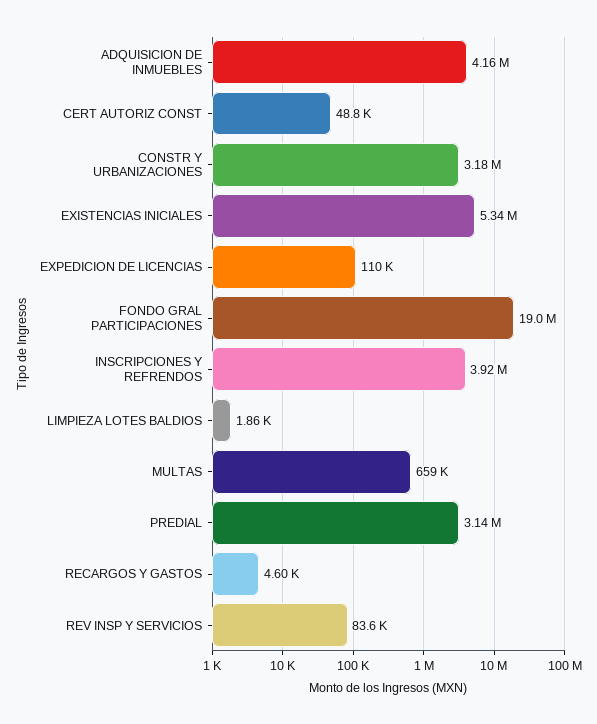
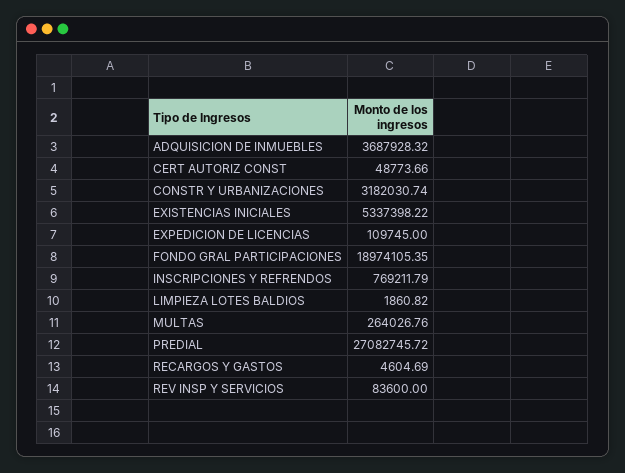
ADQUISICION DE INMUEBLES: 4160000 -> 3687928.32
INSCRIPCIONES Y REFRENDOS: 3920000 -> 769211.79
MULTAS: 659000 -> 264026.76
PREDIAL: 3140000 -> 27082745.72

